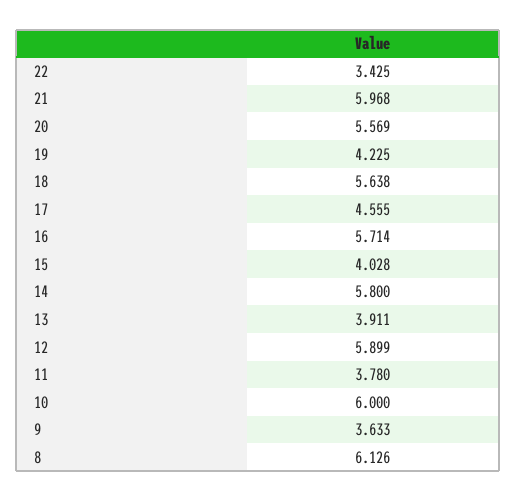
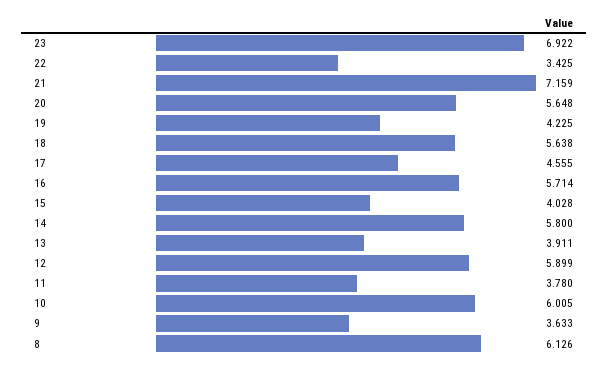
21: 5.968 -> 7.159
20: 5.569 -> 5.648
10: 6 -> 6.005
23: none -> 6.922

